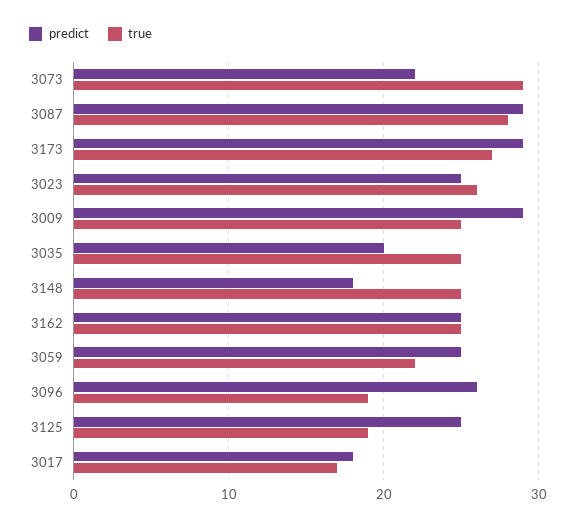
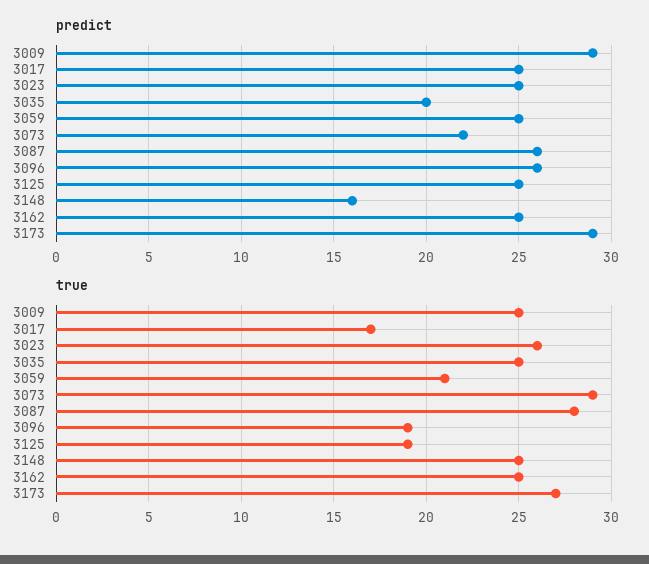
predict, 3087: 29 -> 26
predict, 3148: 18 -> 16
true, 3059: 22 -> 21
predict, 3017: 18 -> 25

